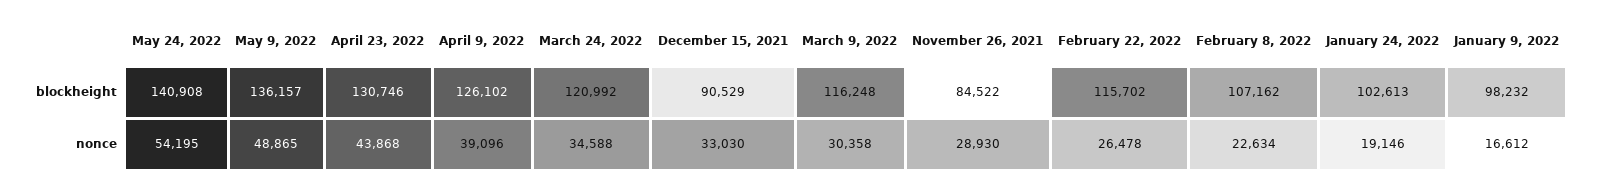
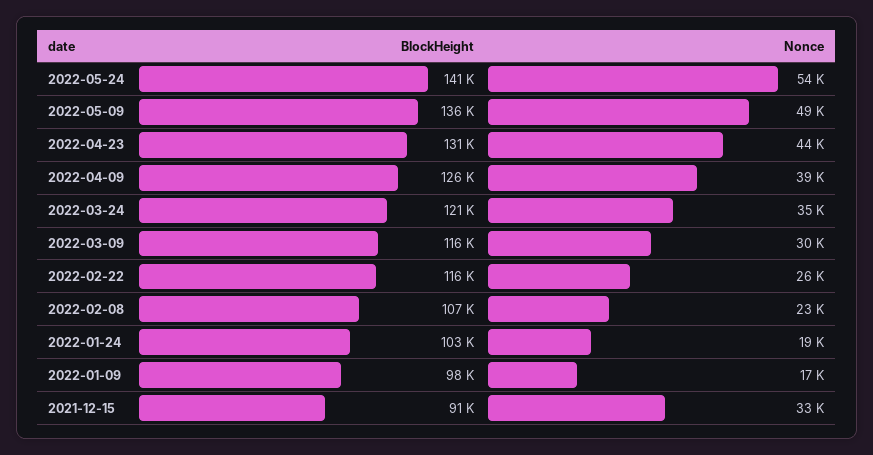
November 26, 2021, blockheight: 84522 -> none
November 26, 2021, nonce: 28930 -> none

